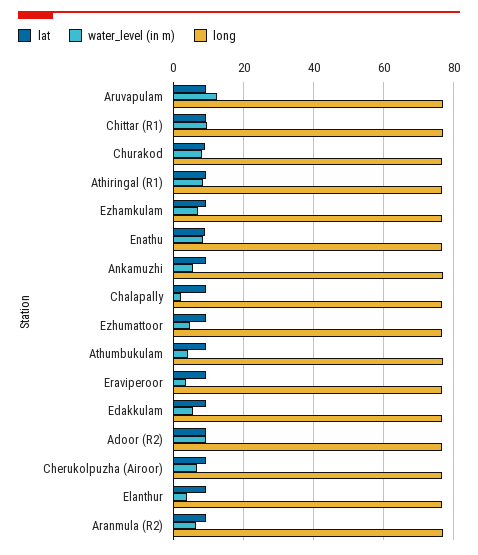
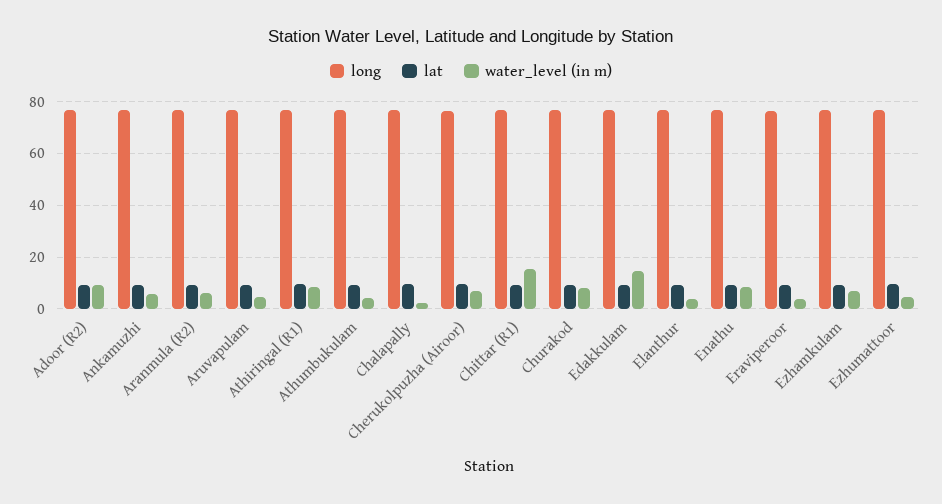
water_level (in m), Aruvapulam: 12 -> 5
water_level (in m), Chittar (R1): 10 -> 15
water_level (in m), Edakkulam: 6 -> 15

